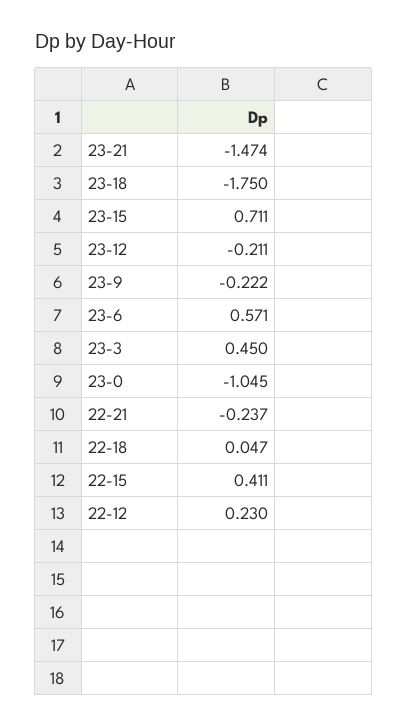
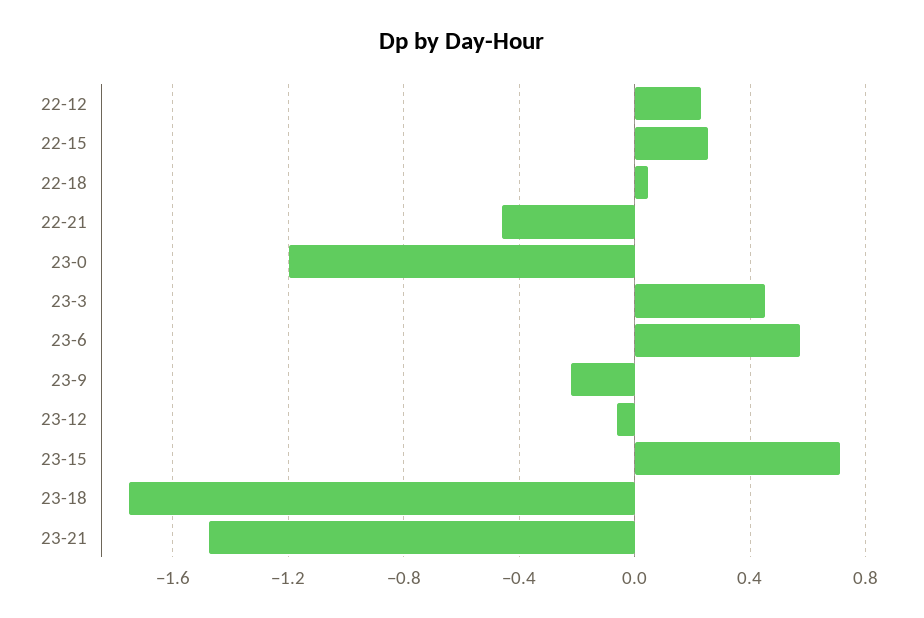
23-12: -0.211 -> -0.05
23-0: -1.045 -> -1.2
22-21: -0.237 -> -0.45
22-15: 0.411 -> 0.25

